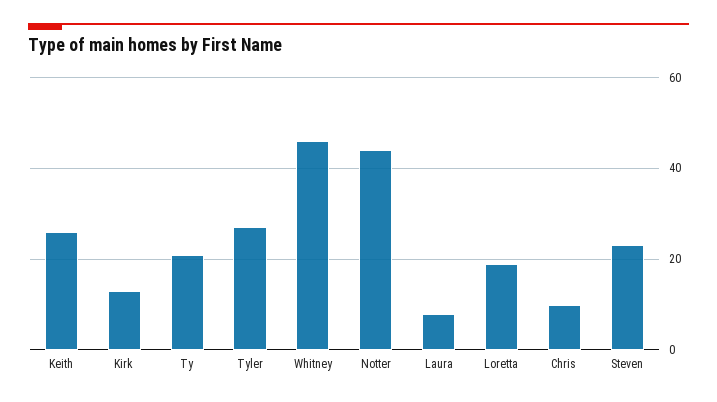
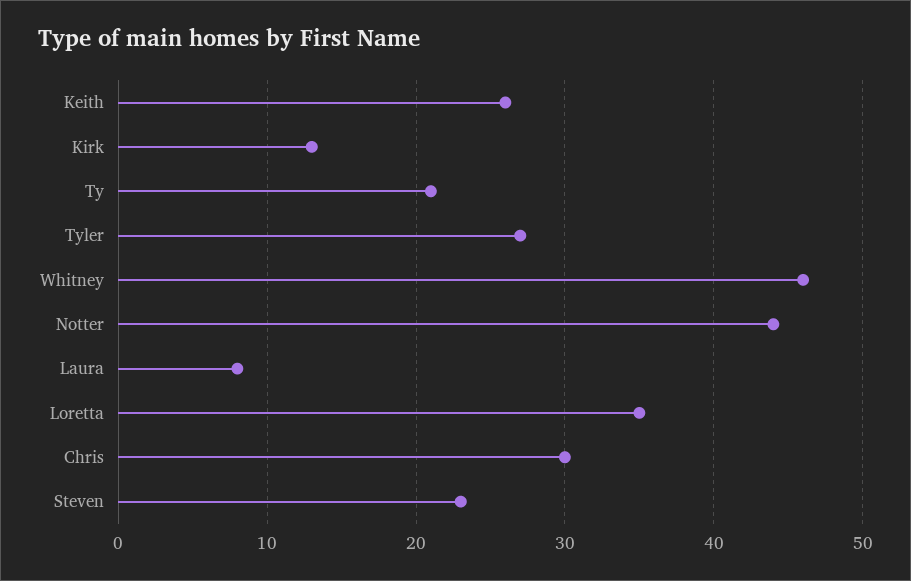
Loretta: 20 -> 35
Chris: 10 -> 30

